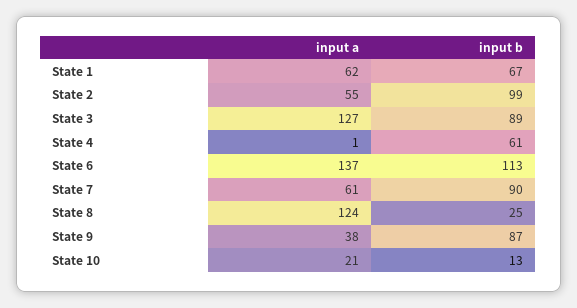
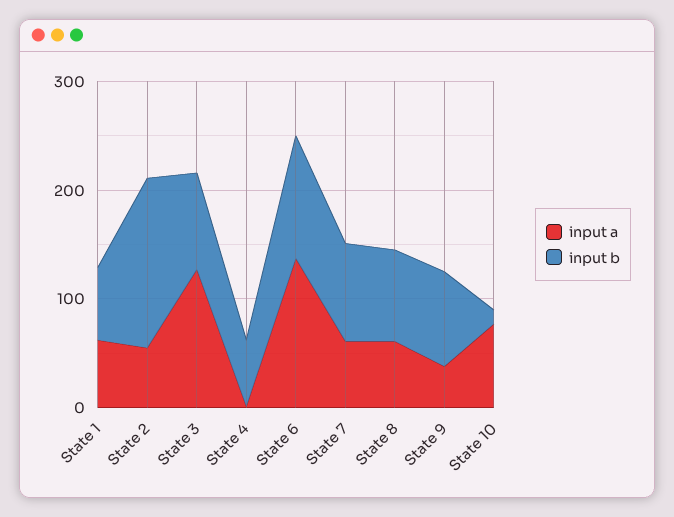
input b, State 2: 99 -> 160
input a, State 8: 124 -> 60
input b, State 8: 25 -> 80
input a, State 10: 21 -> 80

